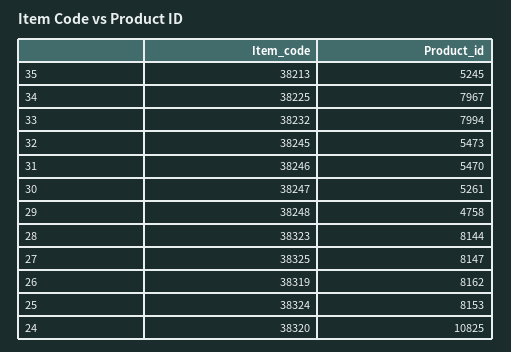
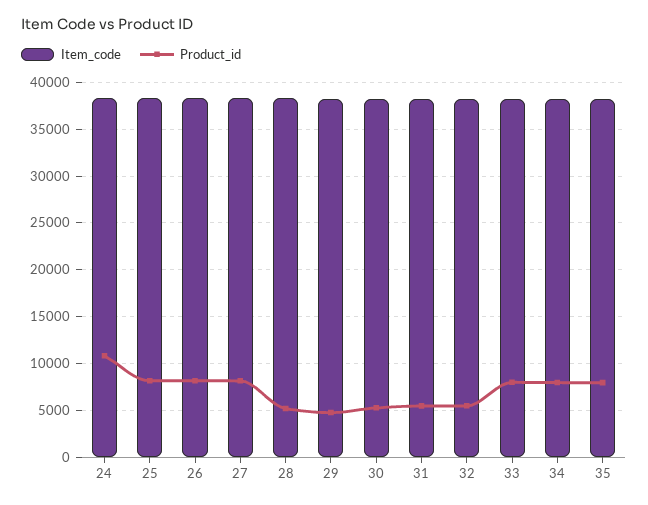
Product_id, 35: 5245 -> 8000
Product_id, 28: 8144 -> 5000

